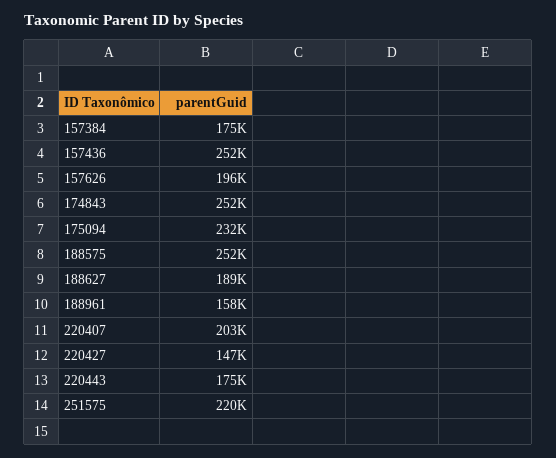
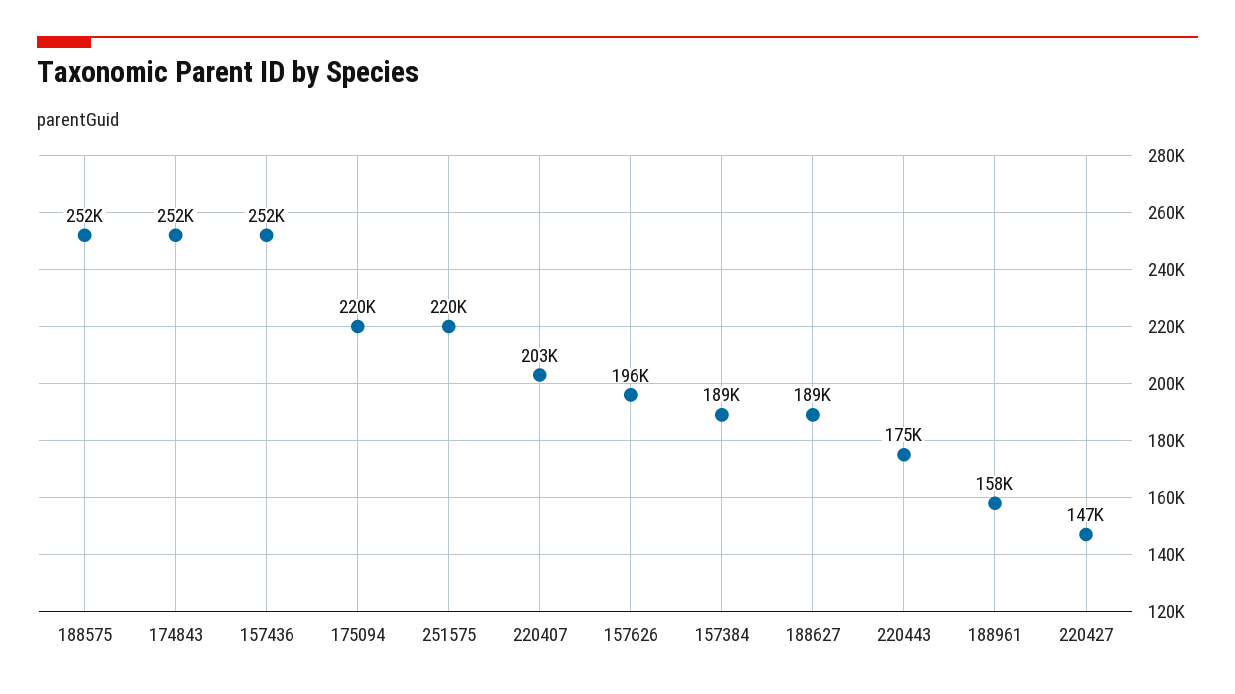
157384: 175000 -> 189000
175094: 232000 -> 220000

